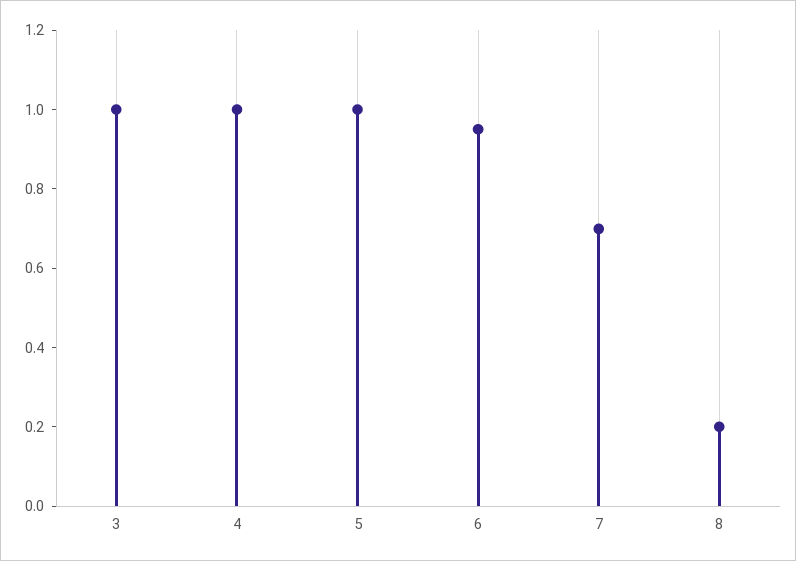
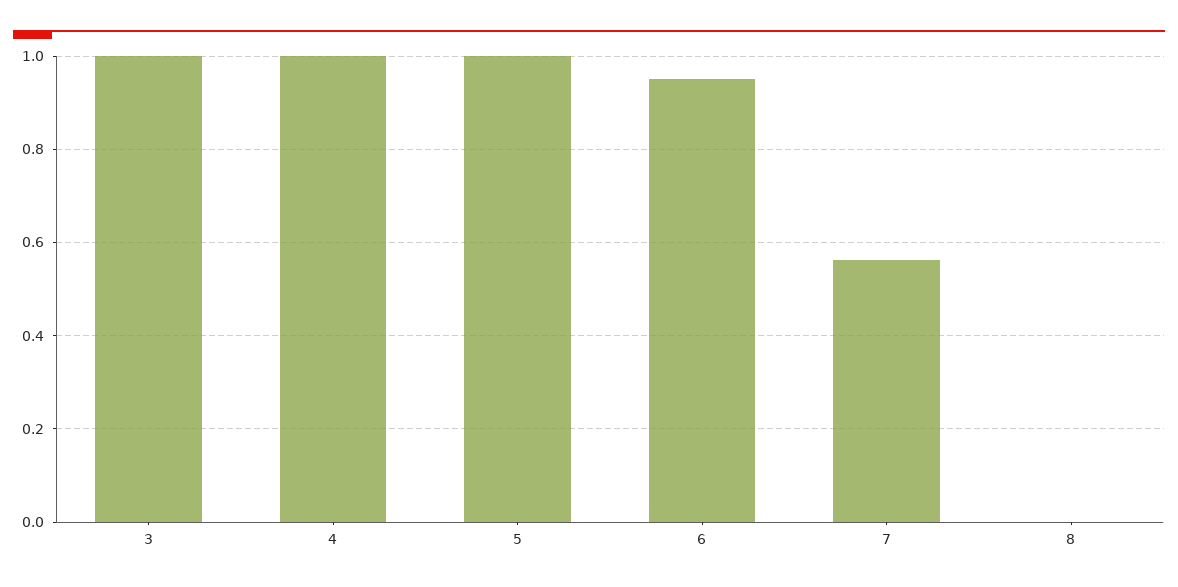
7: 0.7 -> 0.56
8: 0.2 -> 0

